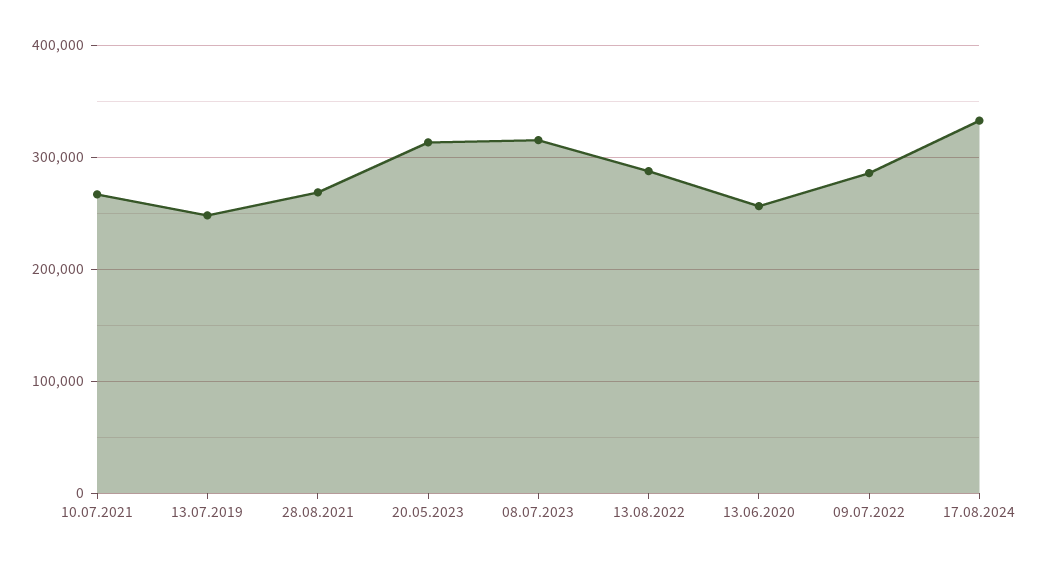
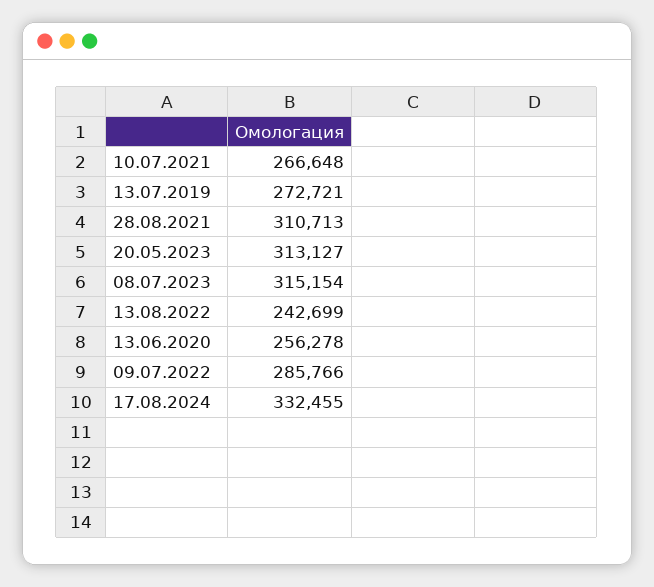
13.07.2019: 250000 -> 272721
28.08.2021: 270000 -> 310713
13.08.2022: 290000 -> 242699

